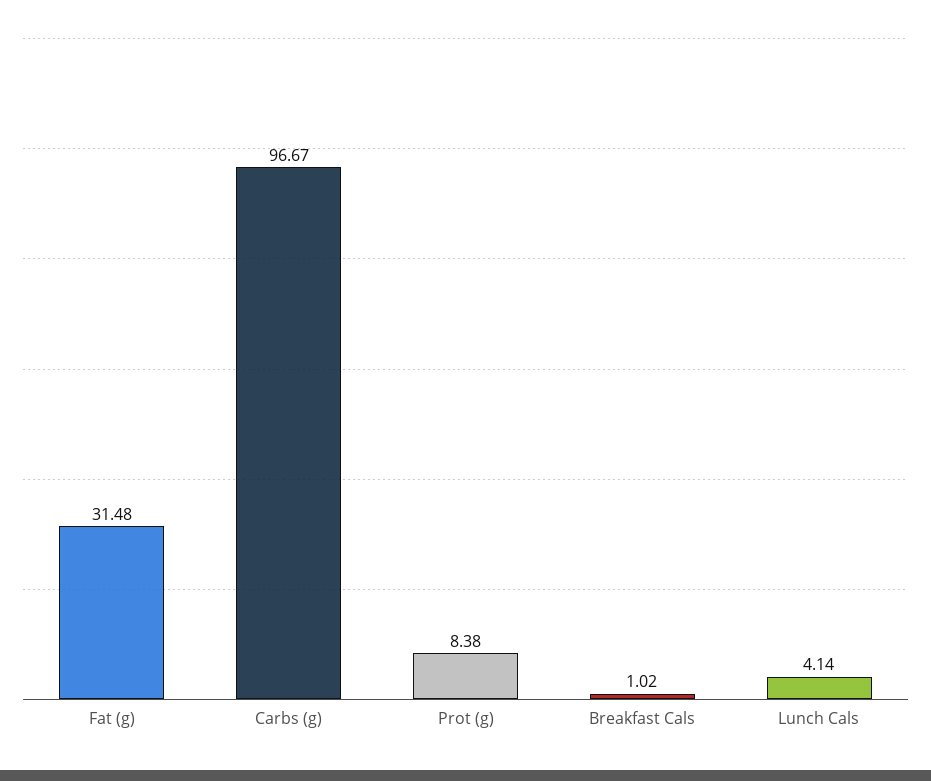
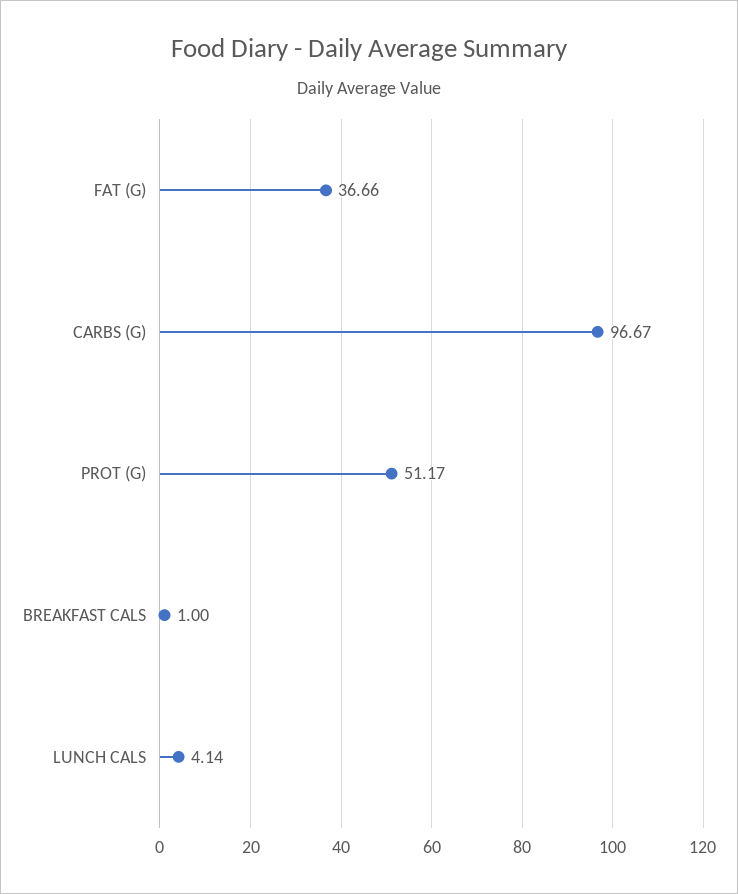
Fat (g): 31.48 -> 36.66
Prot (g): 8.38 -> 51.17
Breakfast Cals: 1.02 -> 1

